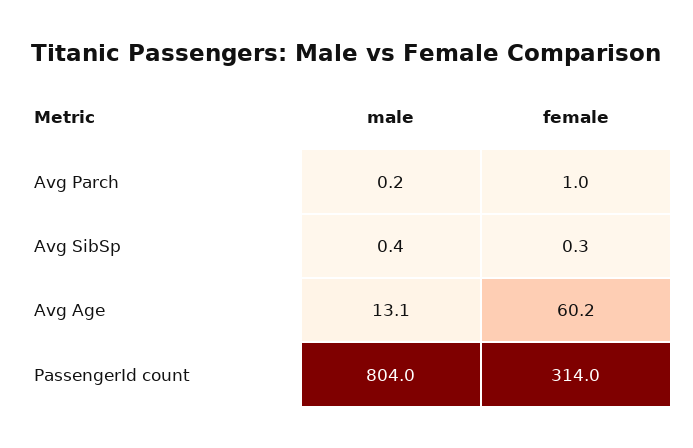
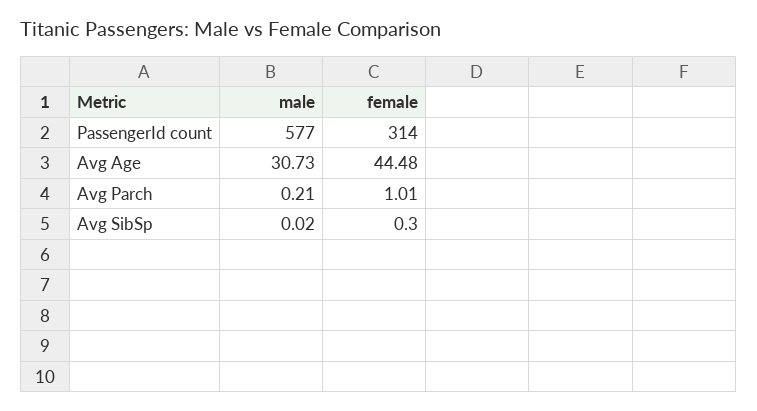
male, Avg SibSp: 0.4 -> 0.02
male, Avg Age: 13.1 -> 30.73
female, Avg Age: 60.2 -> 44.48
male, PassengerId count: 804 -> 577

